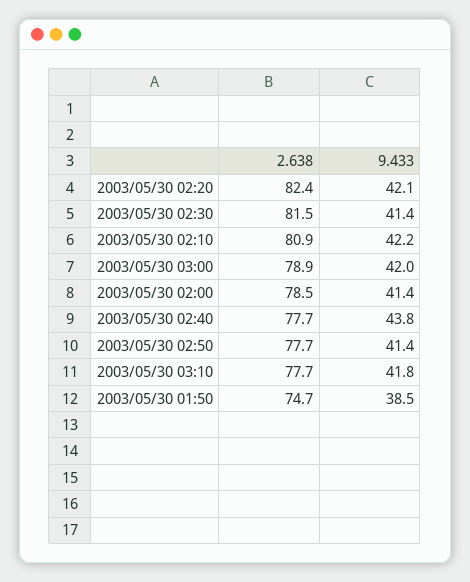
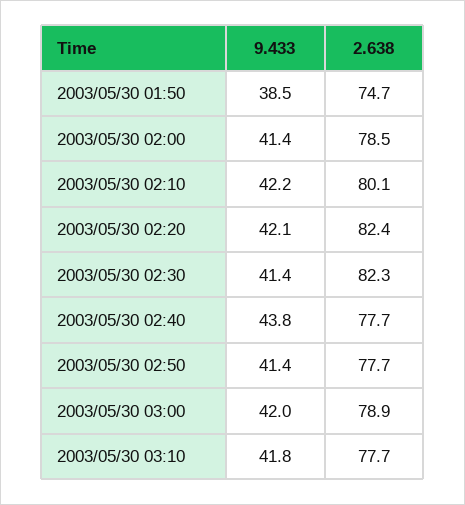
2.638, 2003/05/30 02:30: 81.5 -> 82.3
2.638, 2003/05/30 02:10: 80.9 -> 80.1

